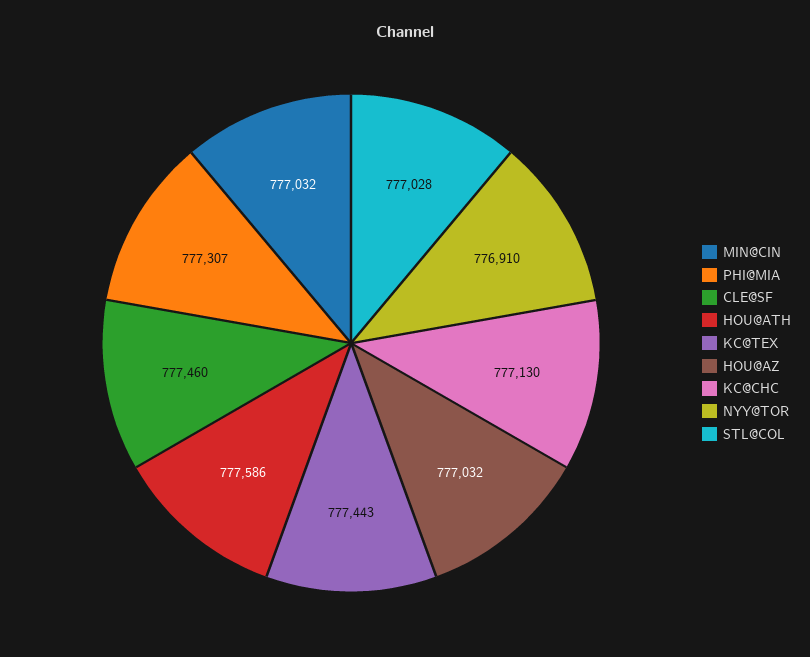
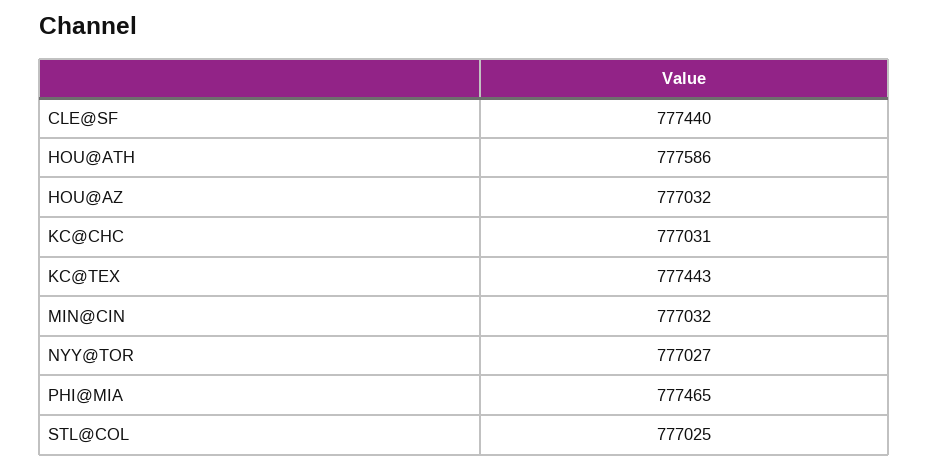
PHI@MIA: 777307 -> 777465
CLE@SF: 777460 -> 777440
KC@CHC: 777130 -> 777031
NYY@TOR: 776910 -> 777027
STL@COL: 777028 -> 777025

